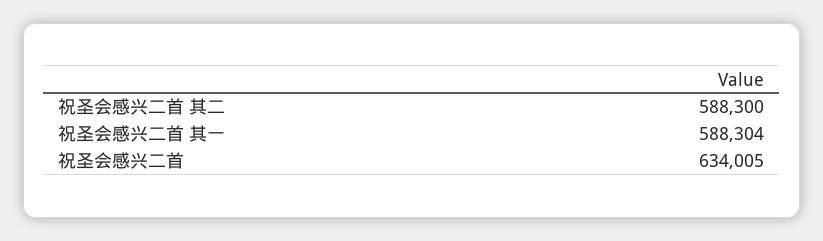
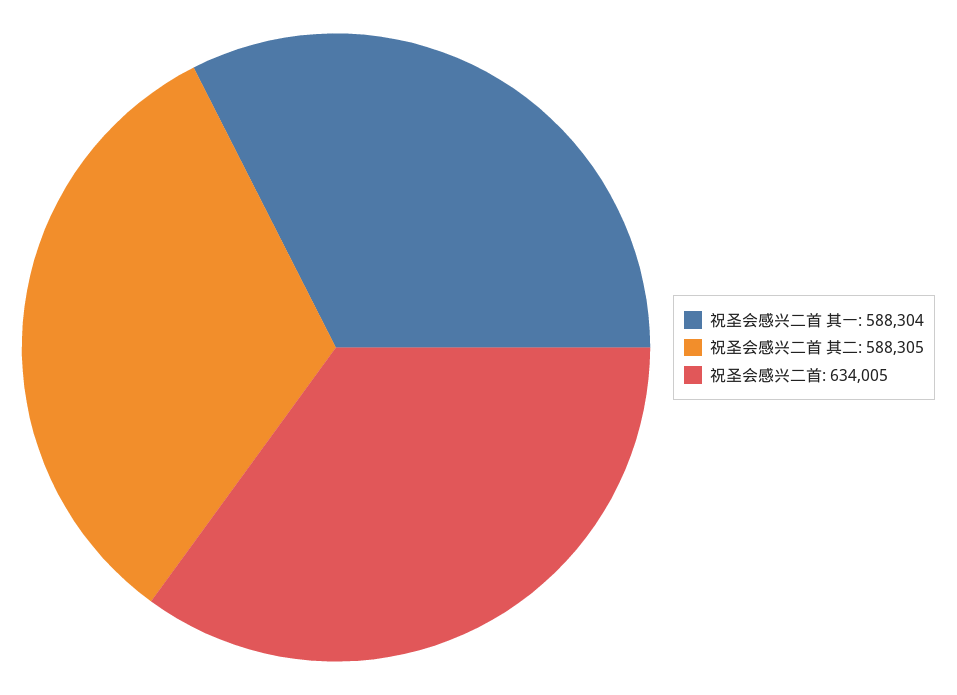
祝圣会感兴二首 其二: 588300 -> 588305

